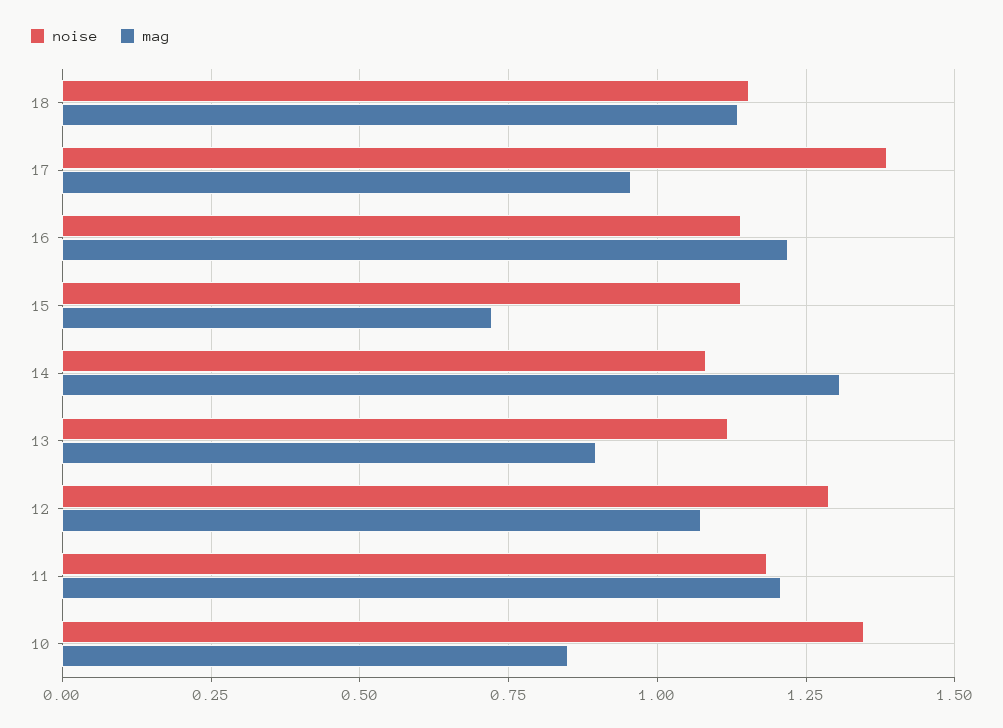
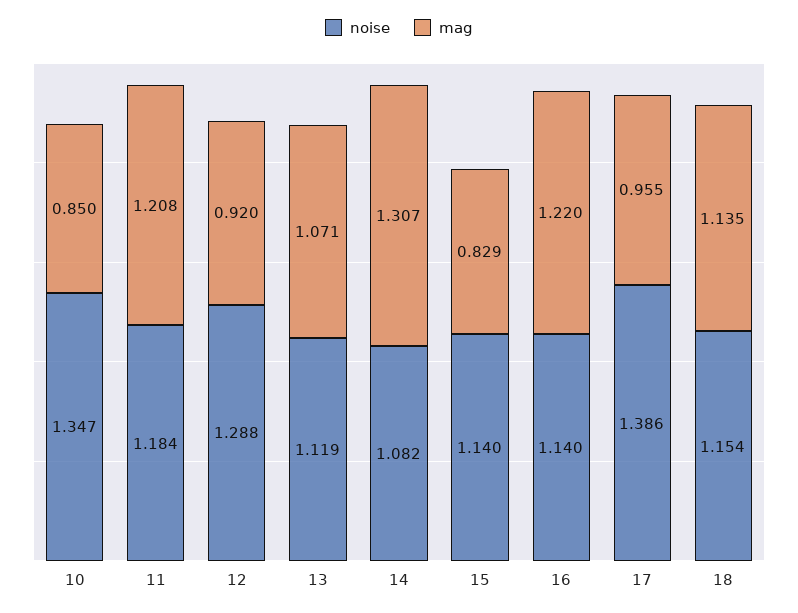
mag, 15: 0.725 -> 0.829
mag, 13: 0.9 -> 1.071
mag, 12: 1.075 -> 0.92

